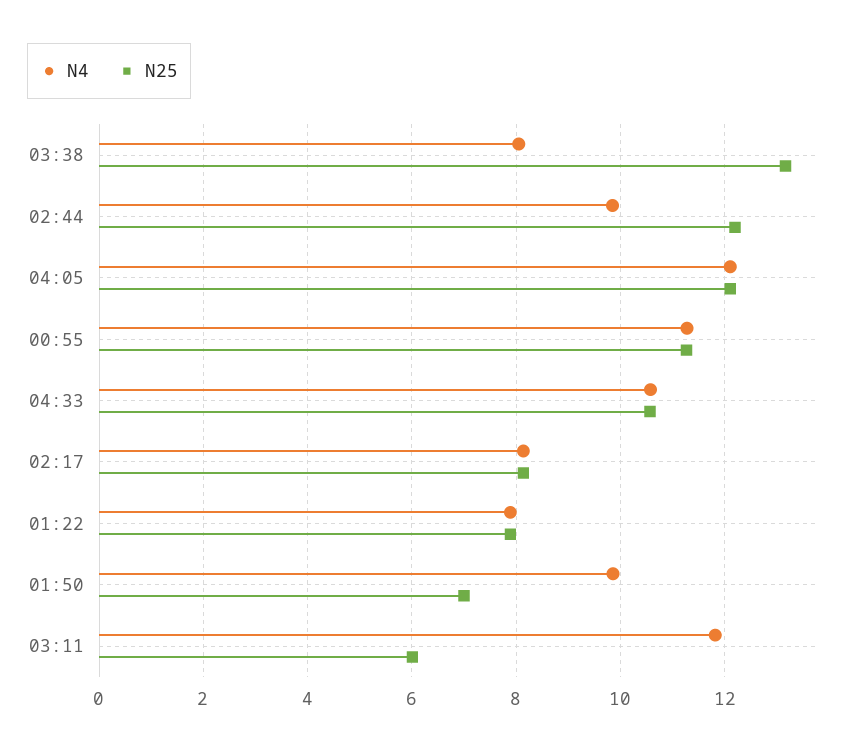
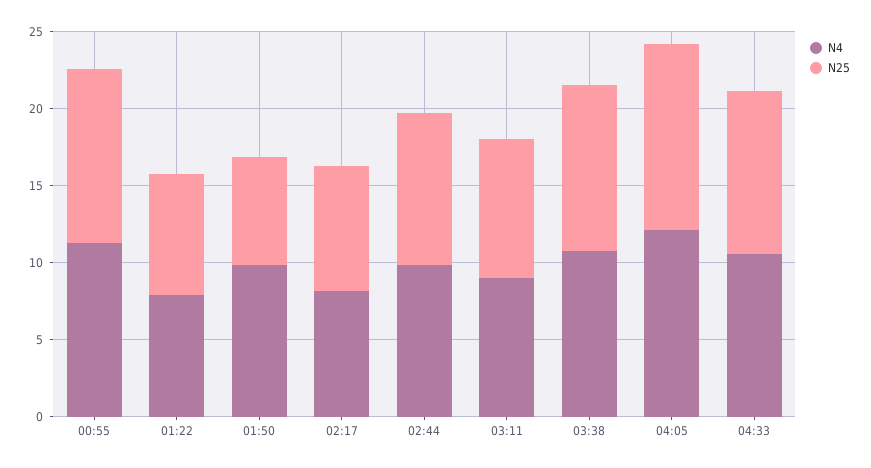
N4, 03:38: 8 -> 11
N25, 03:38: 13.2 -> 11
N25, 02:44: 12.2 -> 10
N4, 03:11: 11.8 -> 9
N25, 03:11: 6 -> 9

